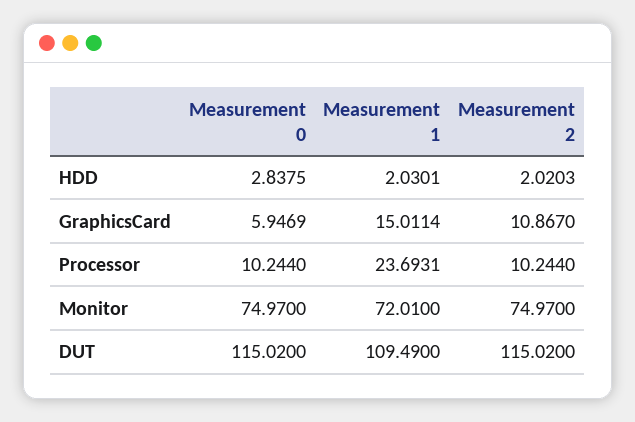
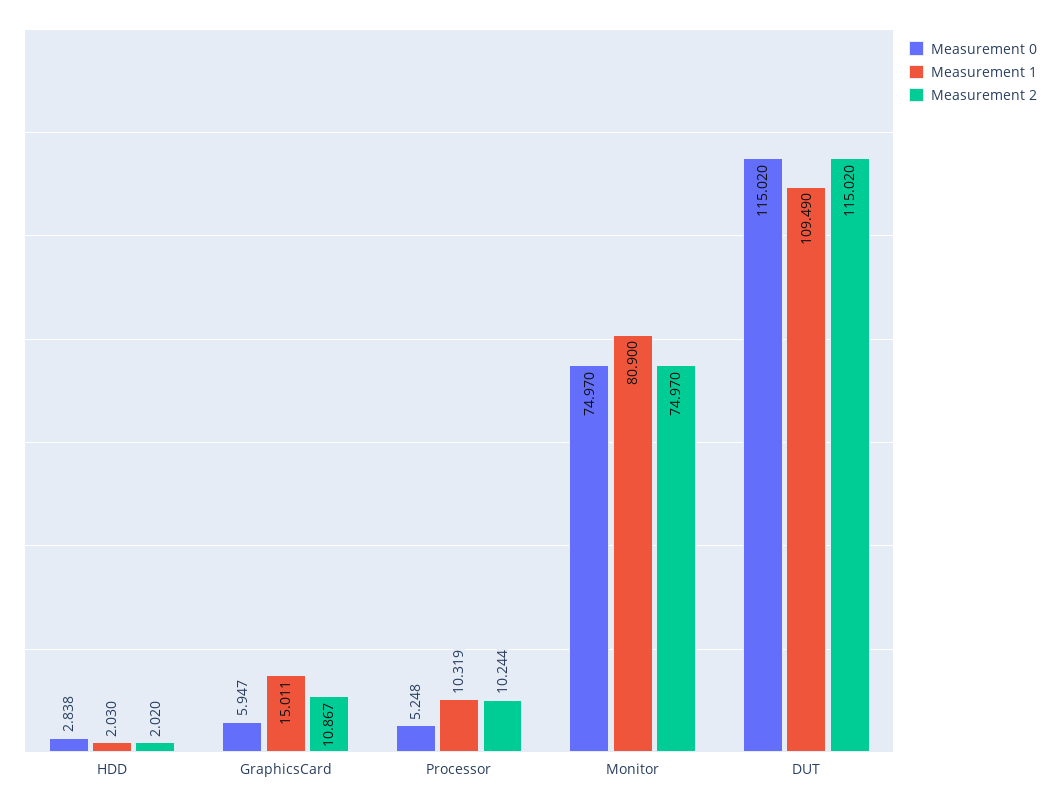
Measurement 0, Processor: 10.244 -> 5.248
Measurement 1, Processor: 23.6931 -> 10.319
Measurement 1, Monitor: 72.01 -> 80.9

